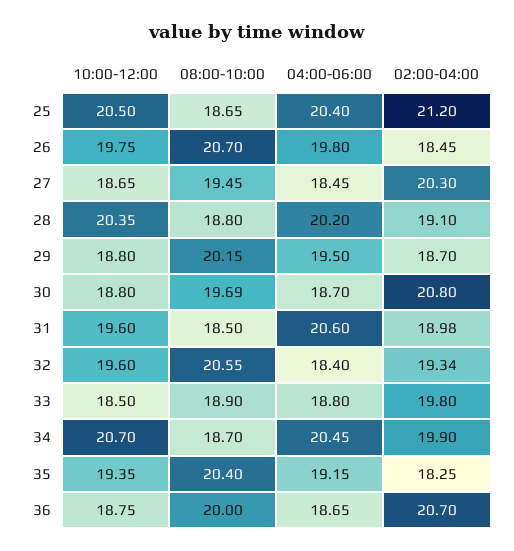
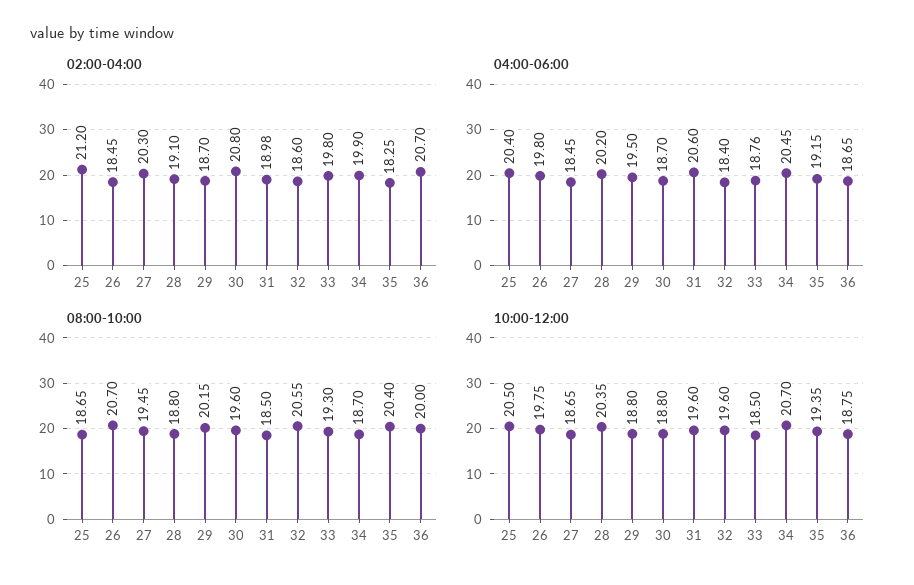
08:00-10:00, 30: 19.69 -> 19.6
02:00-04:00, 32: 19.34 -> 18.6
08:00-10:00, 33: 18.9 -> 19.3
04:00-06:00, 33: 18.8 -> 18.76

